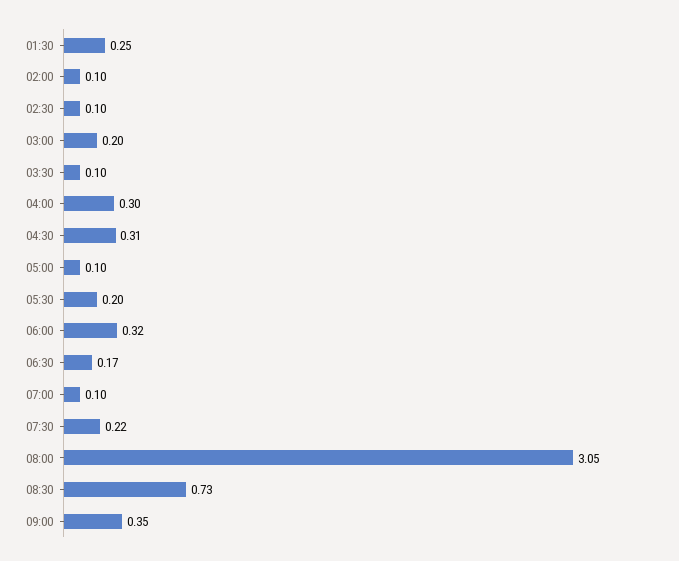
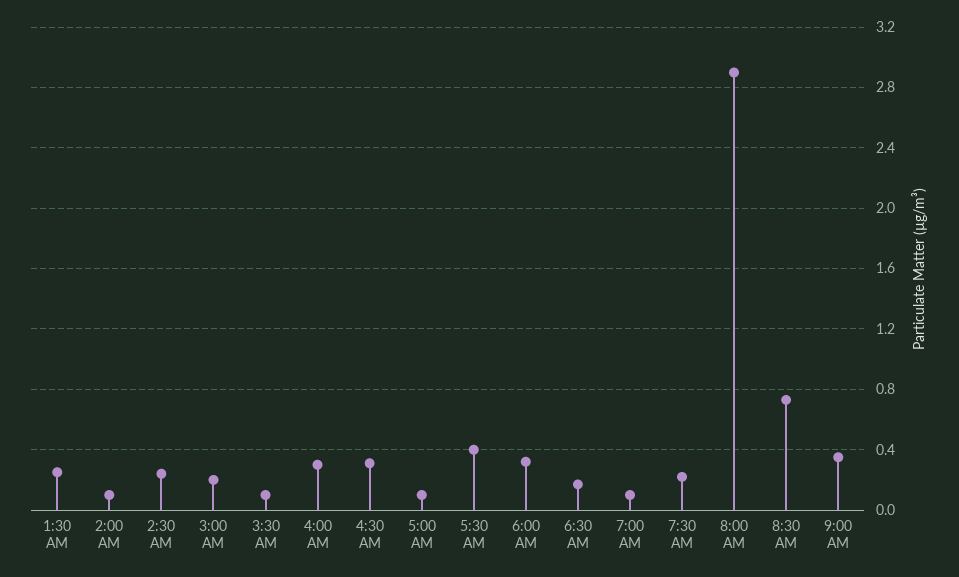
02:30: 0.1 -> 0.25
05:30: 0.2 -> 0.4
08:00: 3.05 -> 2.9

